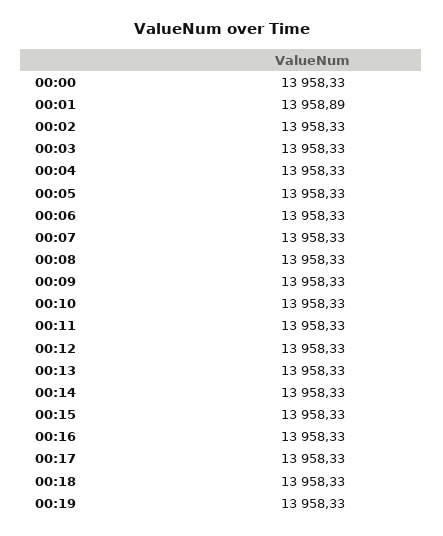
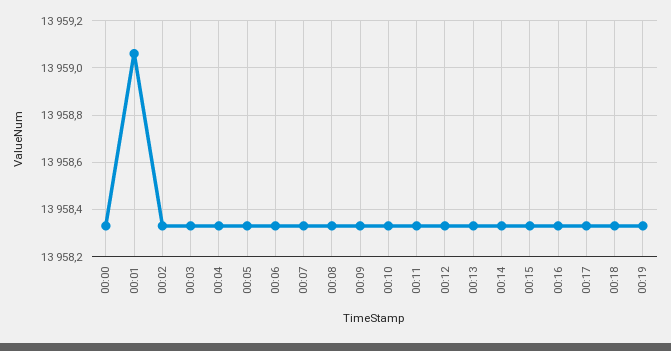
00:01: 13958.89 -> 13959.05

